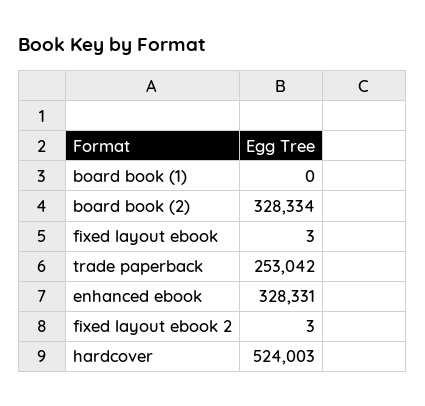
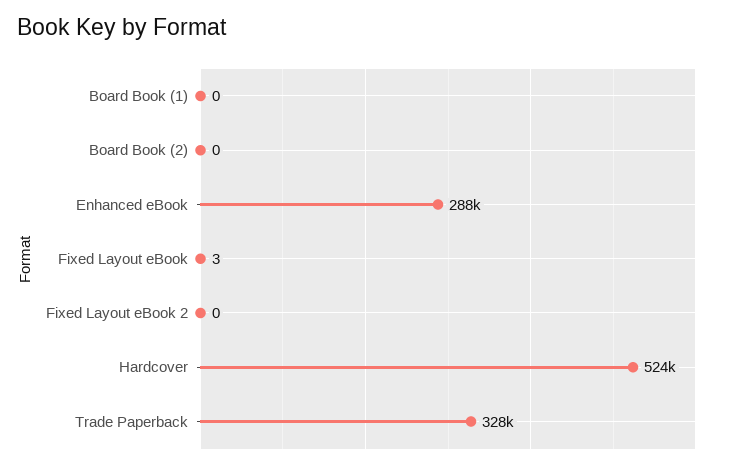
board book (2): 328334 -> 0
trade paperback: 253042 -> 328000
enhanced ebook: 328331 -> 288000
fixed layout ebook 2: 3 -> 0

